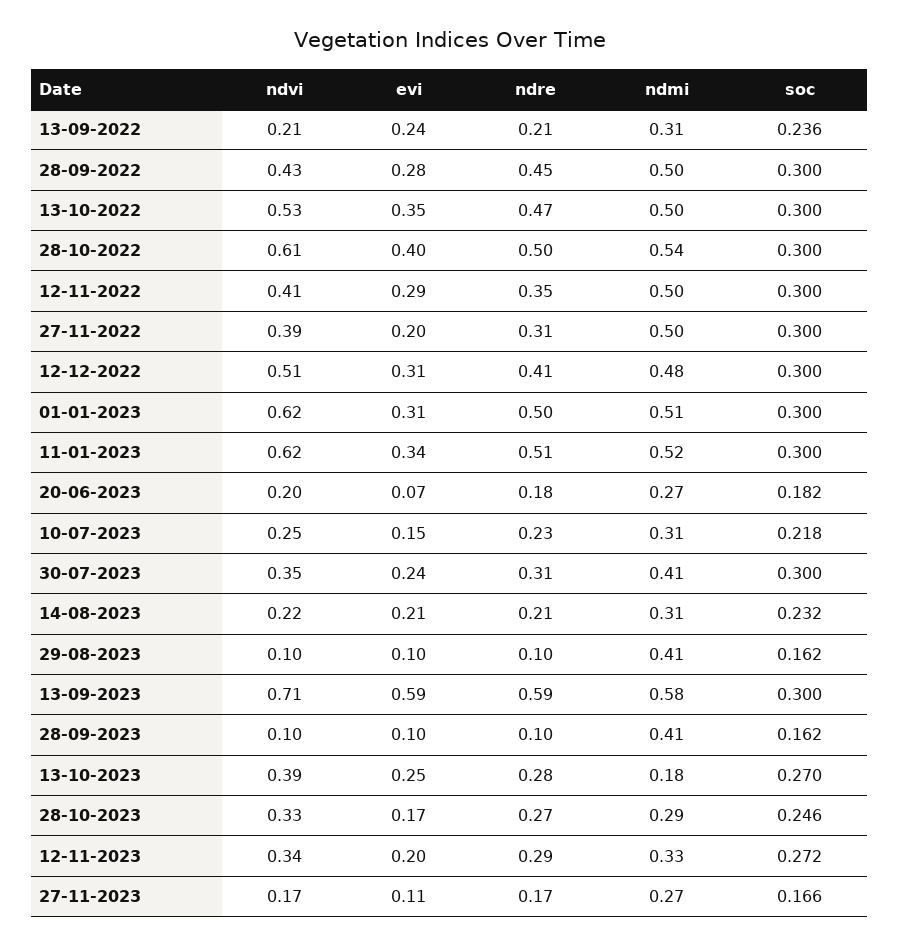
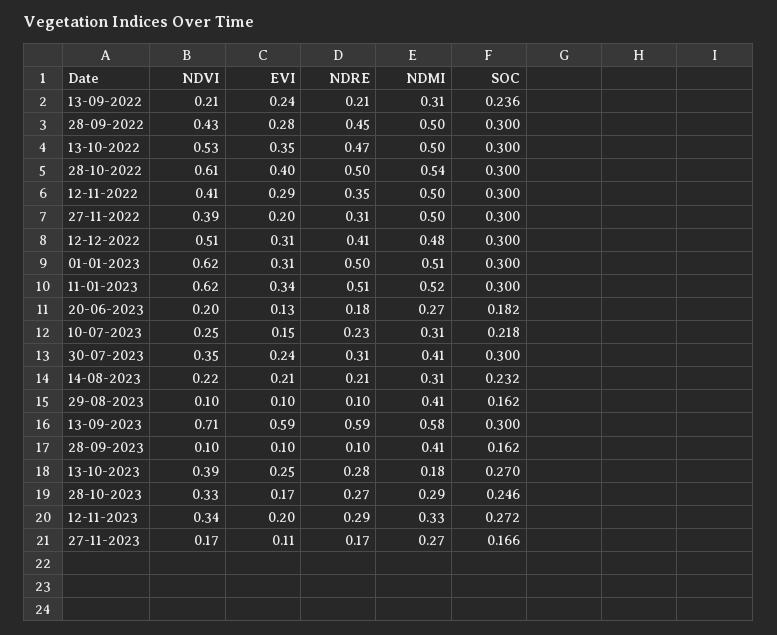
evi, 20-06-2023: 0.07 -> 0.13

